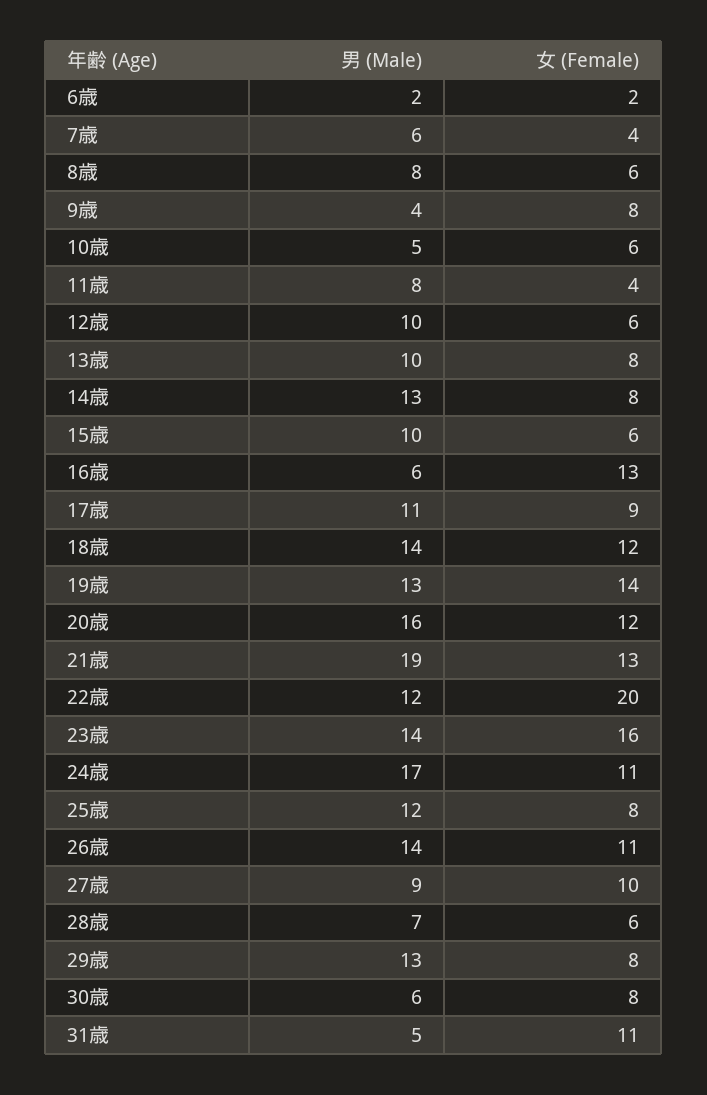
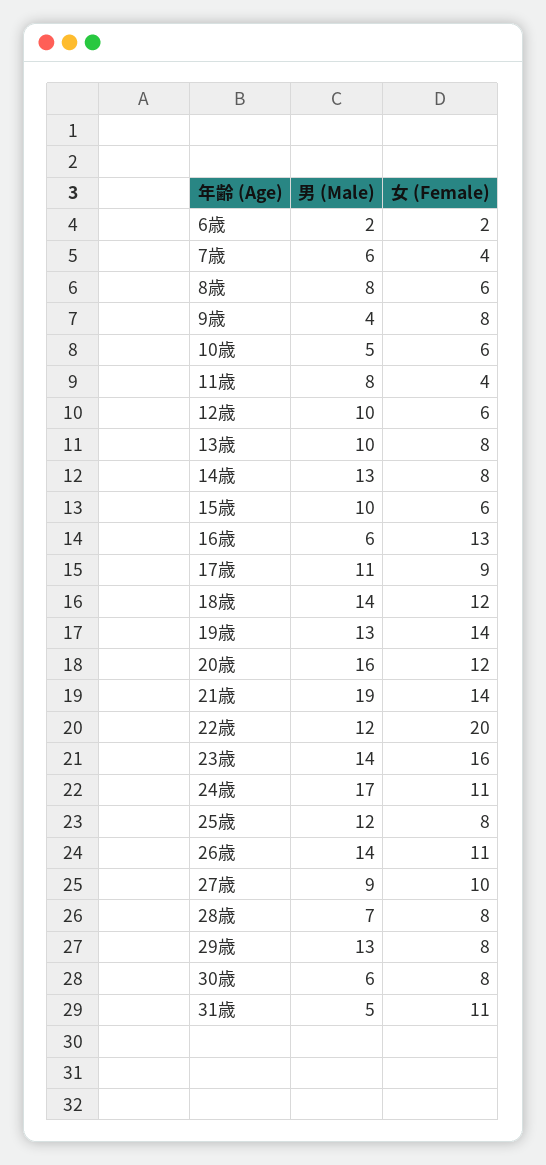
女 (Female), 21歳: 13 -> 14
女 (Female), 28歳: 6 -> 8

